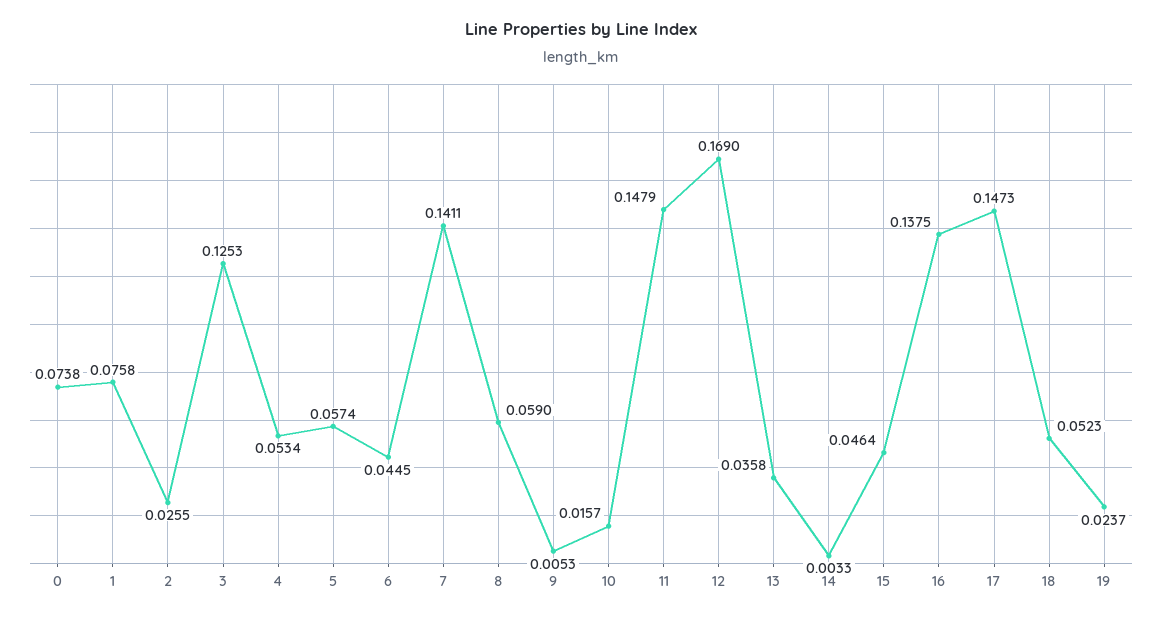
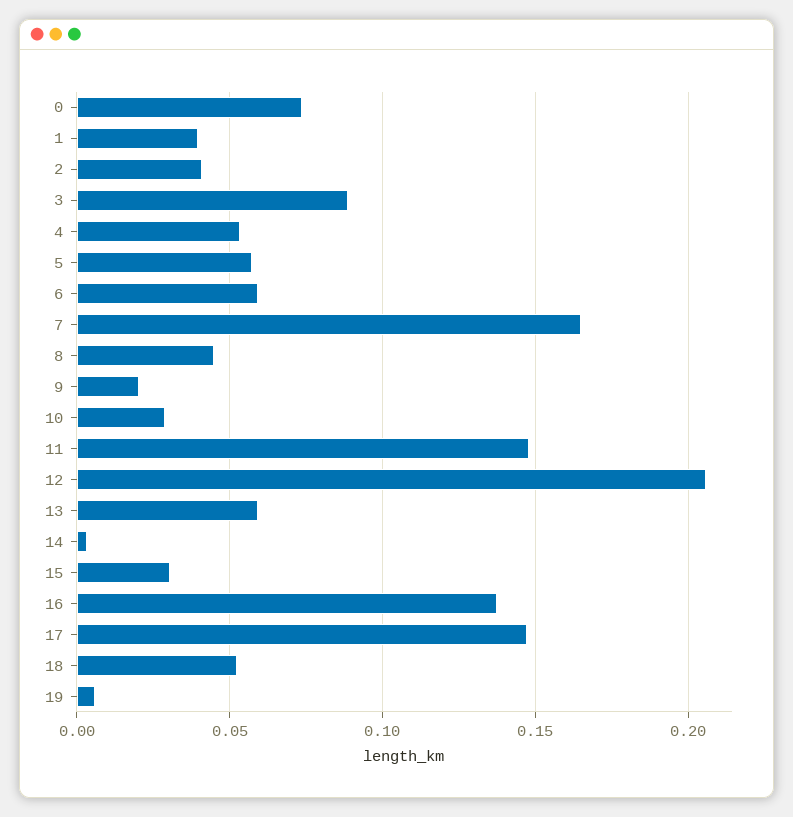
1: 0.0758 -> 0.04
2: 0.0255 -> 0.04
3: 0.1253 -> 0.09
6: 0.0445 -> 0.06
7: 0.1411 -> 0.165
8: 0.059 -> 0.045
9: 0.0053 -> 0.02
10: 0.0157 -> 0.03
12: 0.169 -> 0.205
13: 0.0358 -> 0.06
15: 0.0464 -> 0.03
19: 0.0237 -> 0.005

